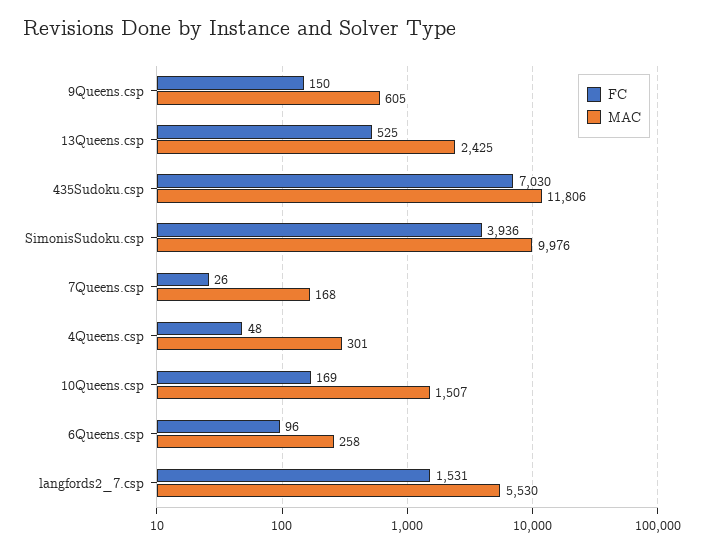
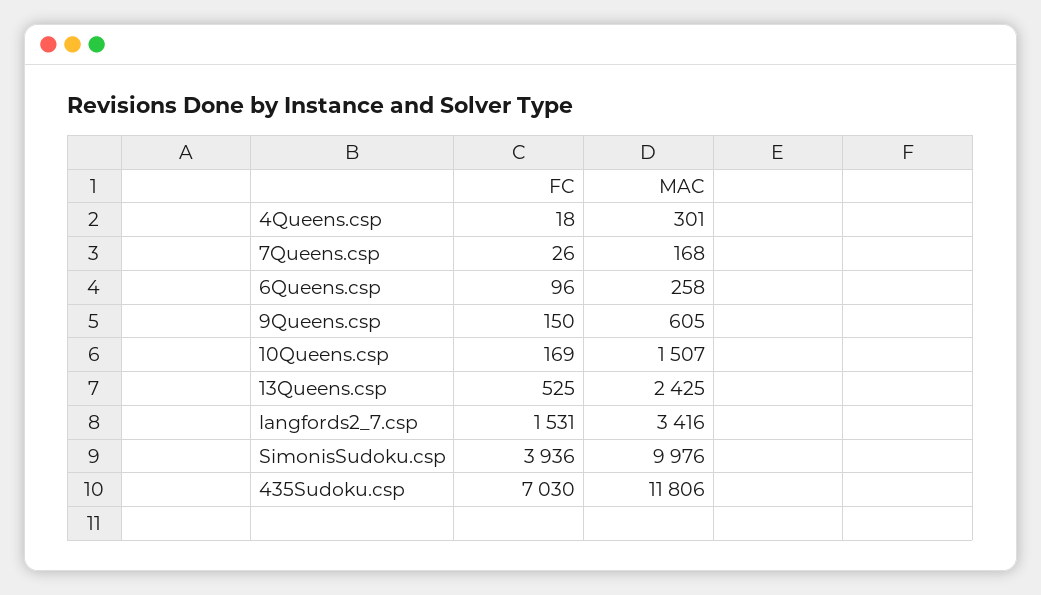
FC, 4Queens.csp: 48 -> 18
MAC, langfords2_7.csp: 5530 -> 3416

